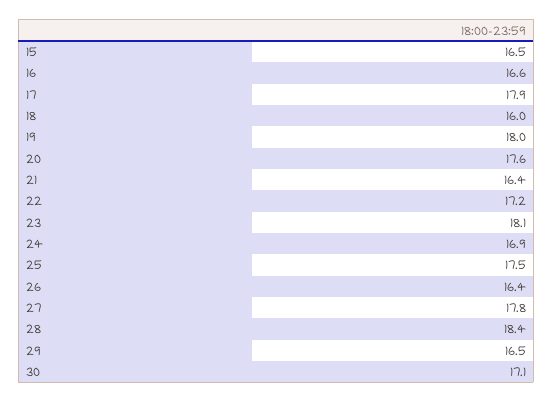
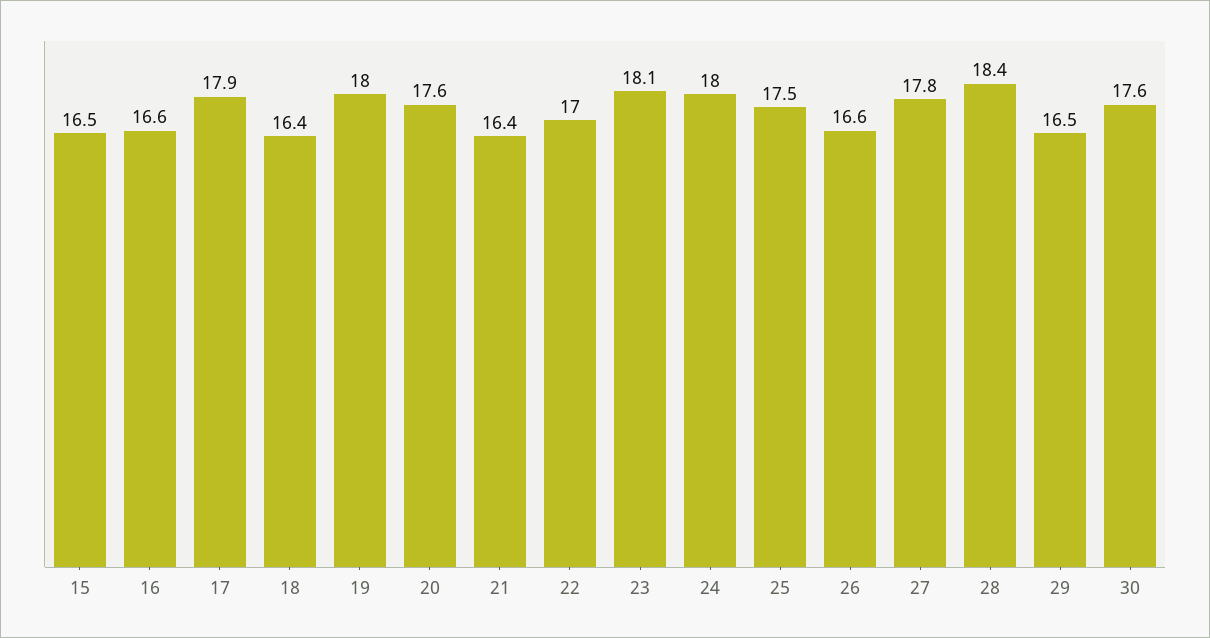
18: 16 -> 16.4
22: 17.2 -> 17
24: 16.9 -> 18
26: 16.4 -> 16.6
30: 17.1 -> 17.6

